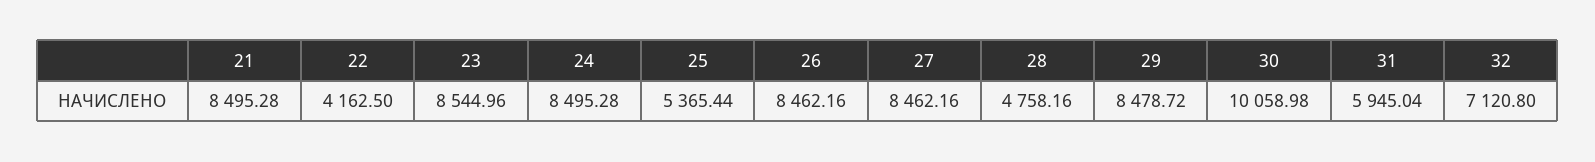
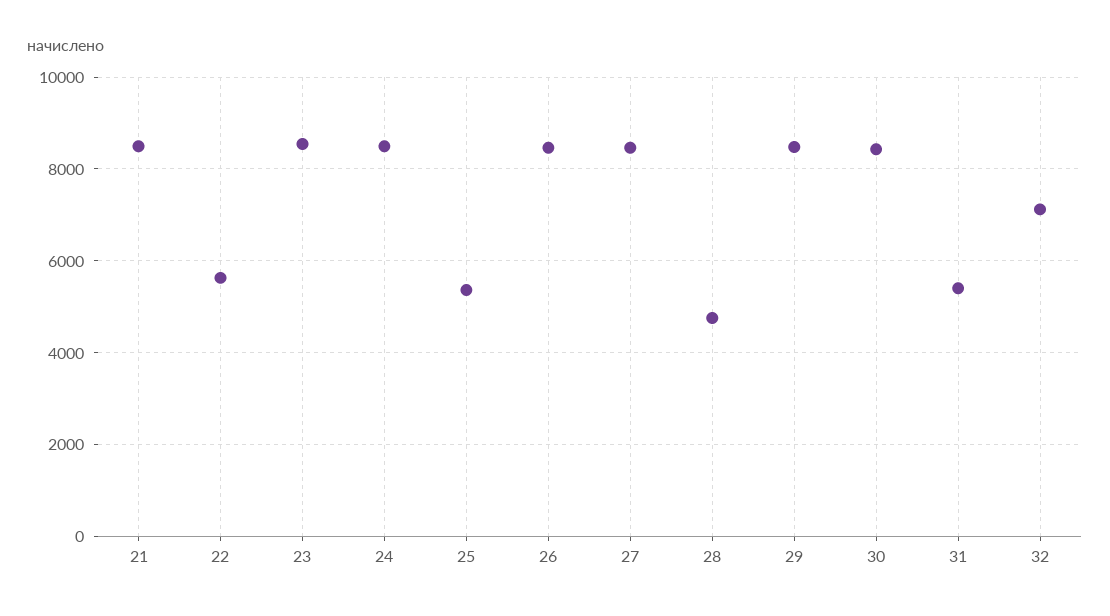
22: 4162.5 -> 5600
30: 10058.98 -> 8400
31: 5945.04 -> 5400

